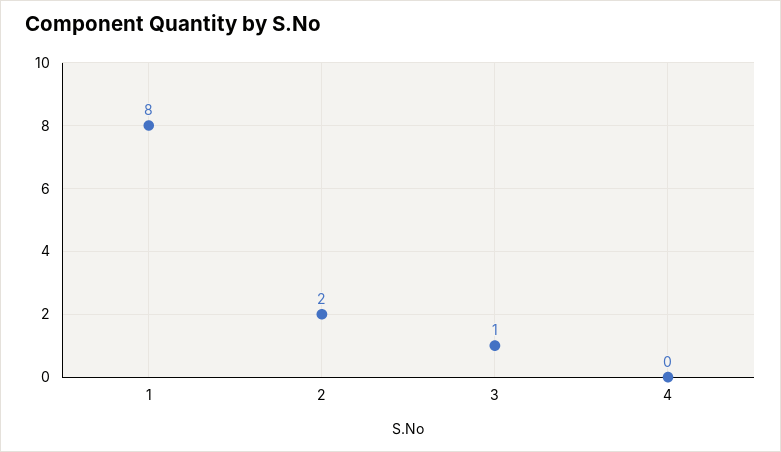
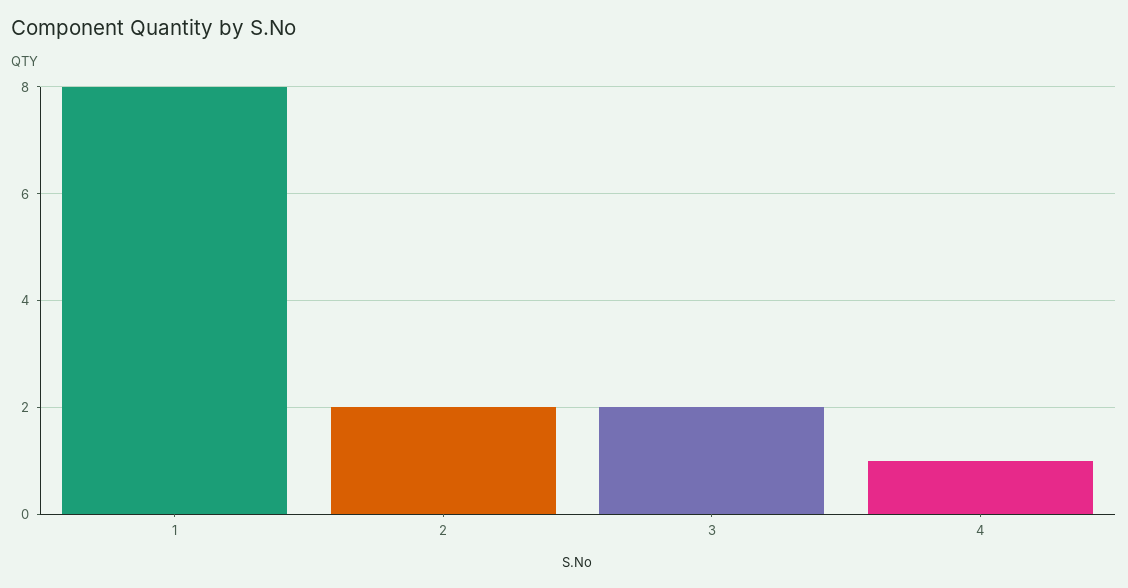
3: 1 -> 2
4: 0 -> 1

